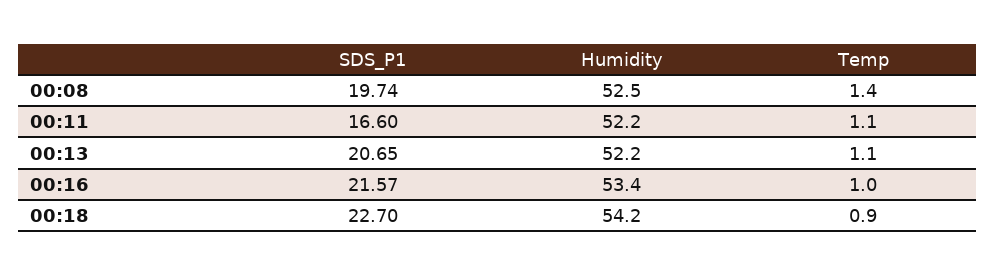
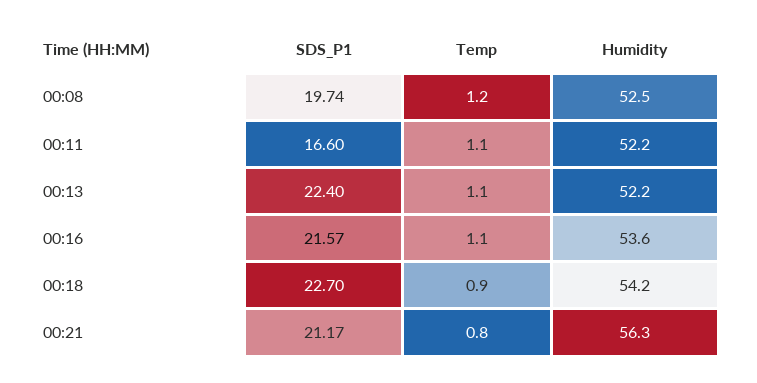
Temp, 00:08: 1.4 -> 1.2
SDS_P1, 00:13: 20.65 -> 22.4
Humidity, 00:16: 53.4 -> 53.6
Temp, 00:16: 1 -> 1.1
SDS_P1, 00:21: none -> 21.17
Temp, 00:21: none -> 0.8
Humidity, 00:21: none -> 56.3

